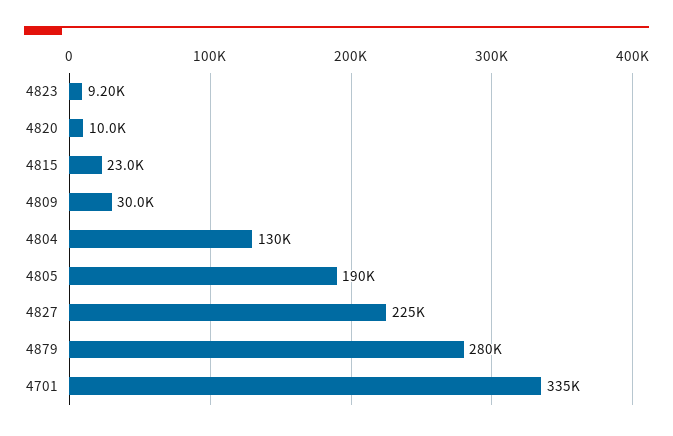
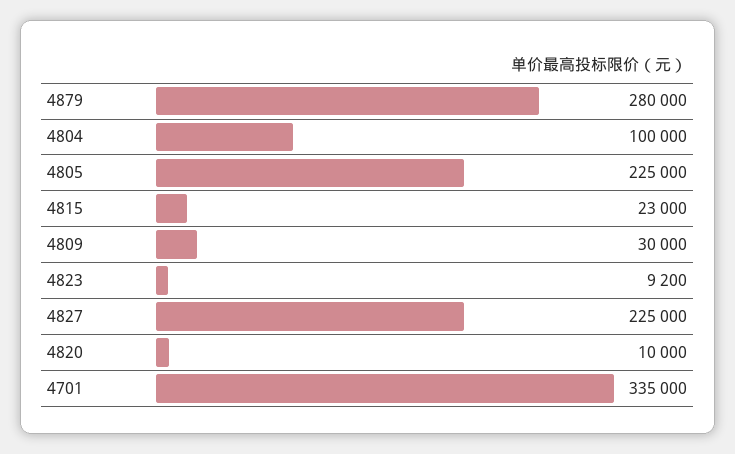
4804: 130000 -> 100000
4805: 190000 -> 225000

